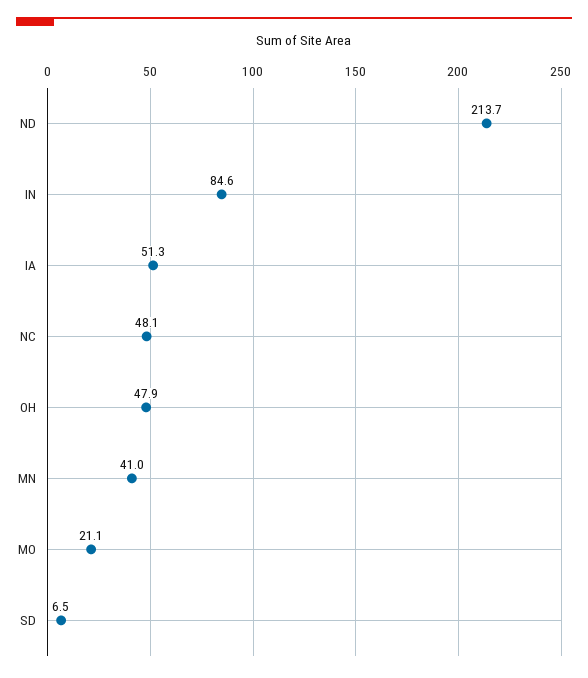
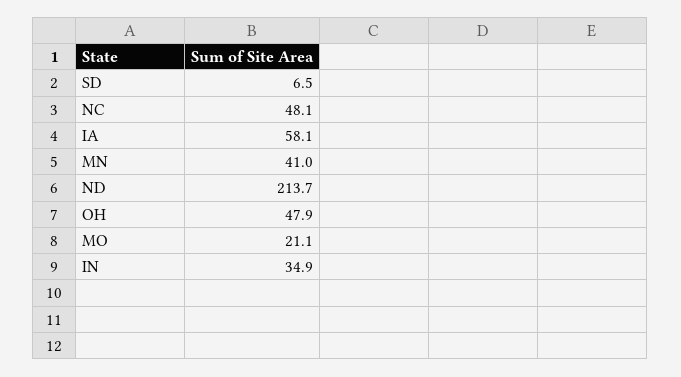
IN: 84.6 -> 34.9
IA: 51.3 -> 58.1

